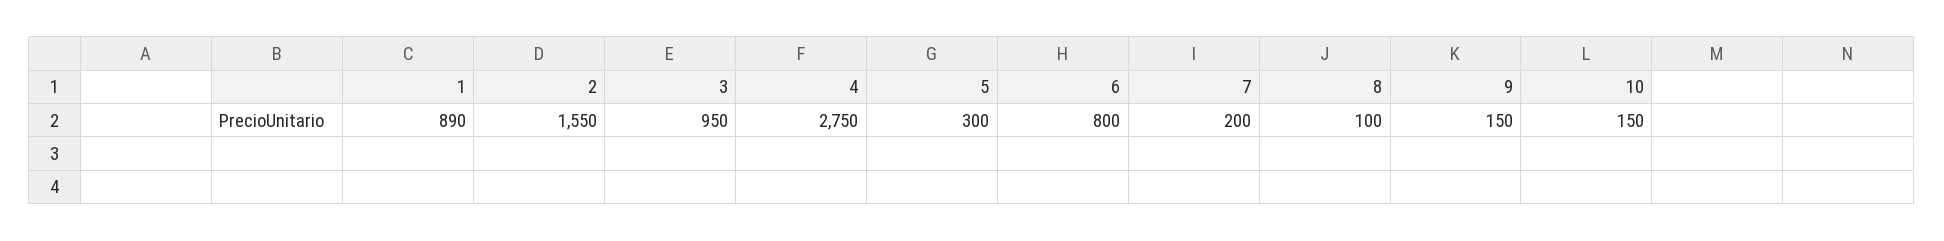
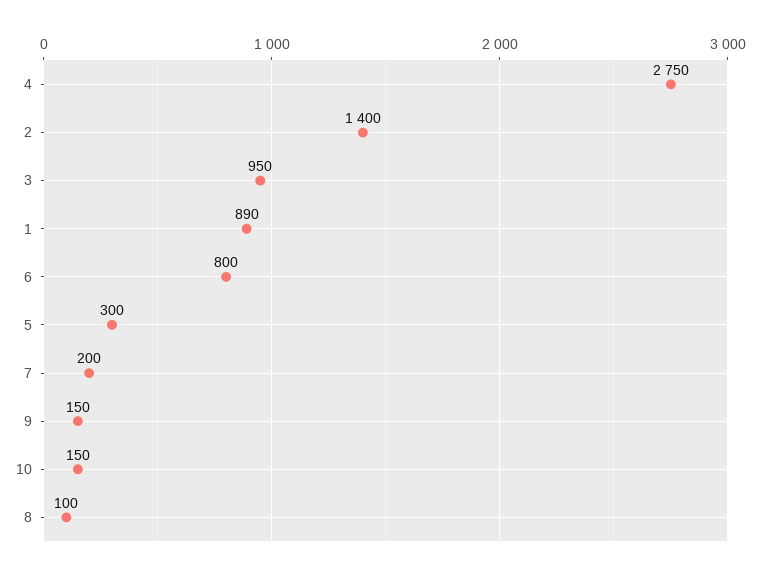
2: 1550 -> 1400

